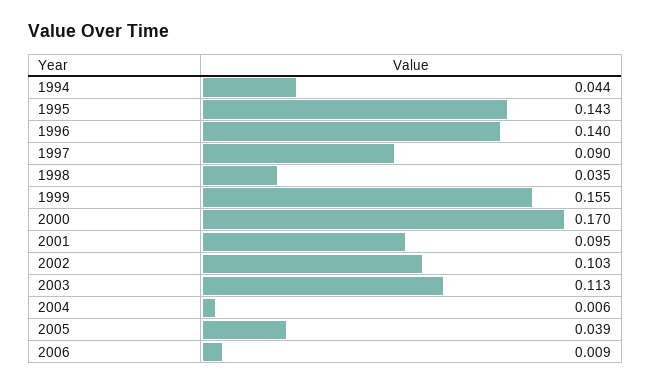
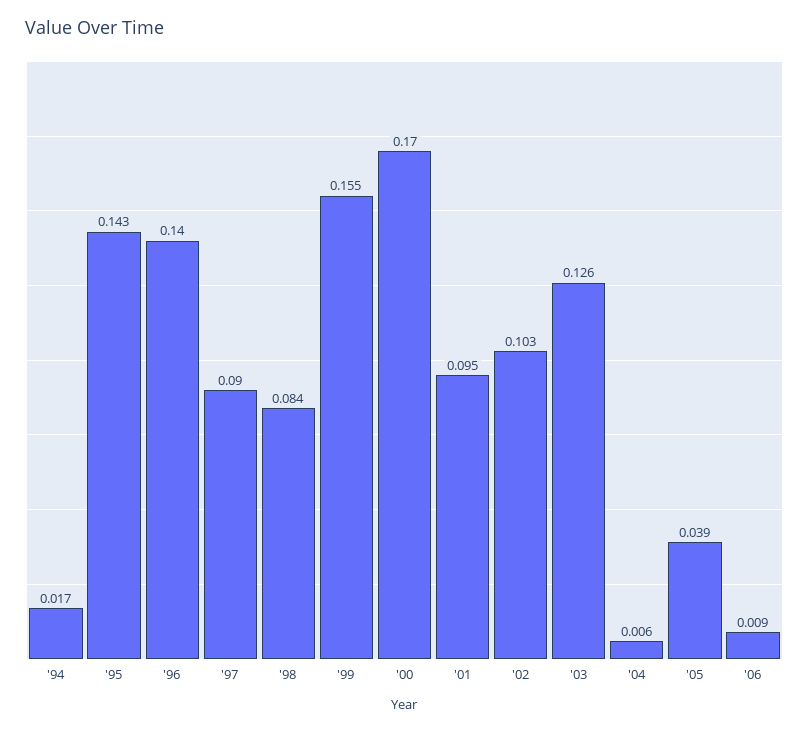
1994: 0.044 -> 0.017
1998: 0.035 -> 0.084
2003: 0.113 -> 0.126

